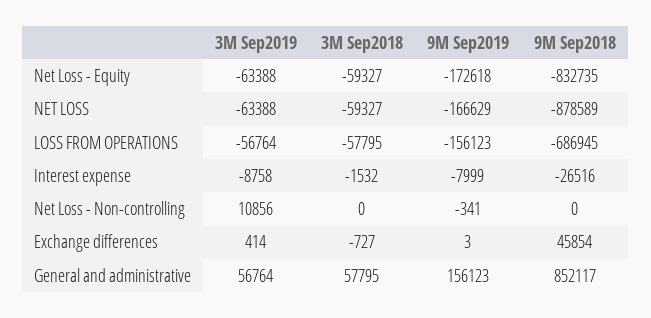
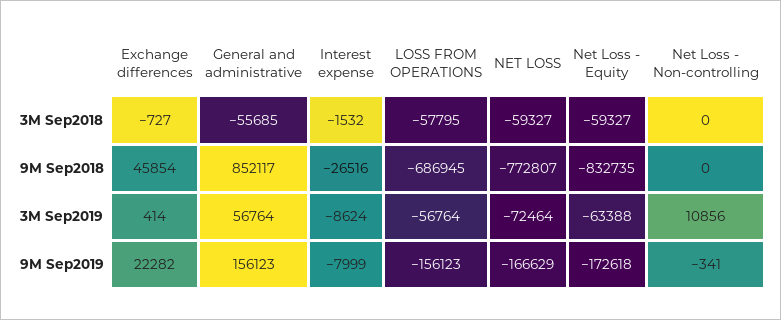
3M Sep2019, NET LOSS: -63388 -> -72464
9M Sep2018, NET LOSS: -878589 -> -772807
3M Sep2019, Interest expense: -8758 -> -8624
9M Sep2019, Exchange differences: 3 -> 22282
3M Sep2018, General and administrative: 57795 -> -55685

